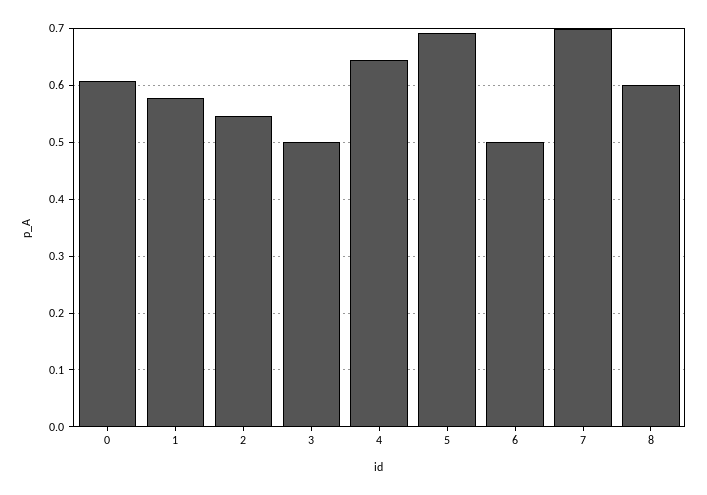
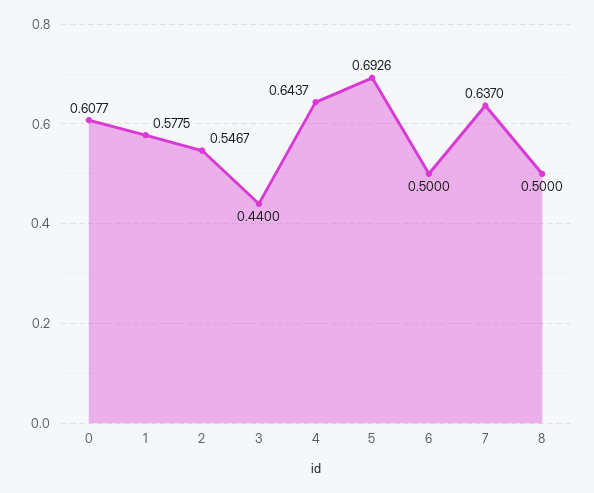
3: 0.5 -> 0.44
7: 0.7 -> 0.637
8: 0.6 -> 0.5

